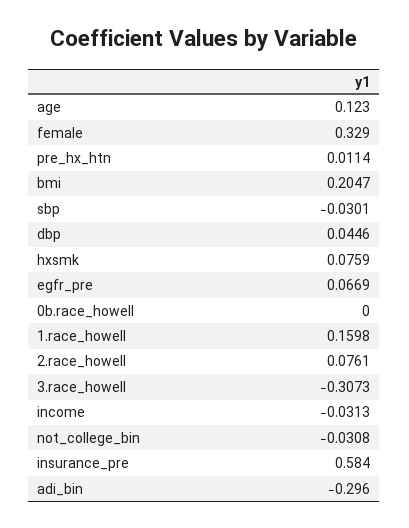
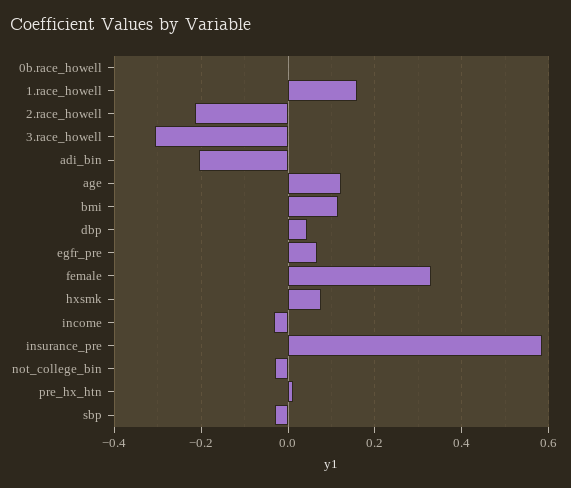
bmi: 0.2047 -> 0.12
2.race_howell: 0.0761 -> -0.22
adi_bin: -0.296 -> -0.2

